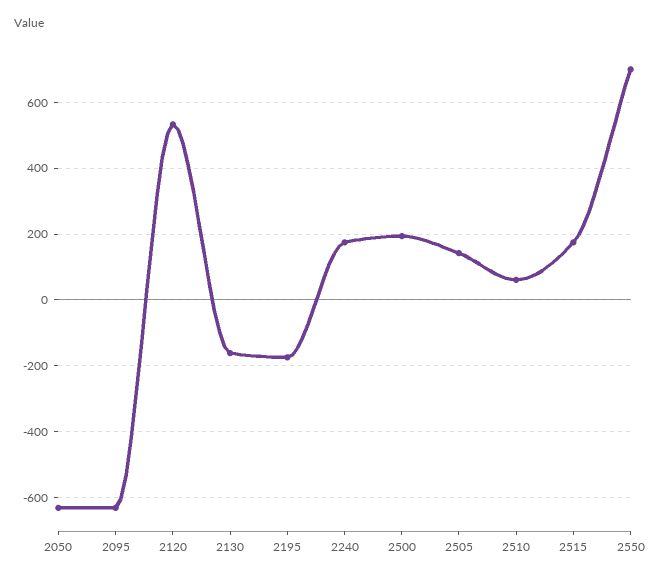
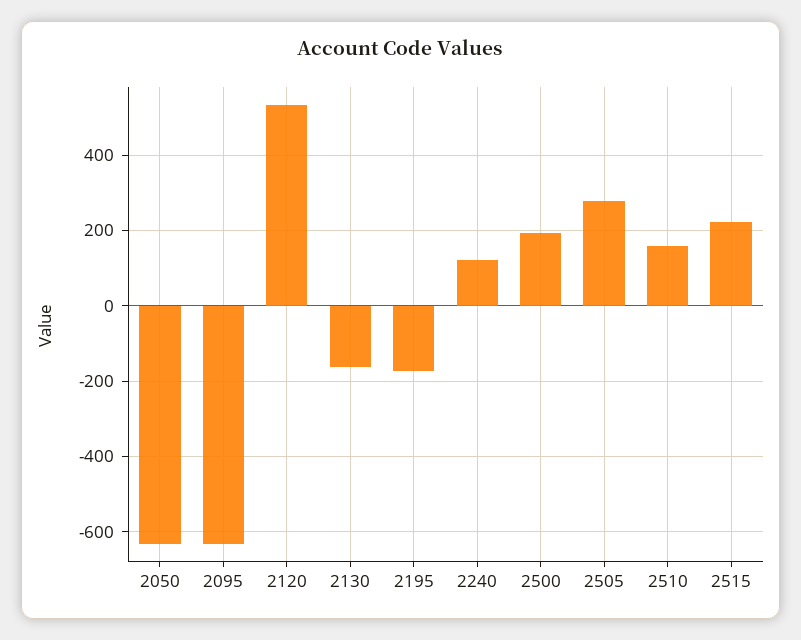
2240: 180 -> 120
2505: 140 -> 280
2510: 60 -> 160
2515: 180 -> 220
2550: 700 -> none

